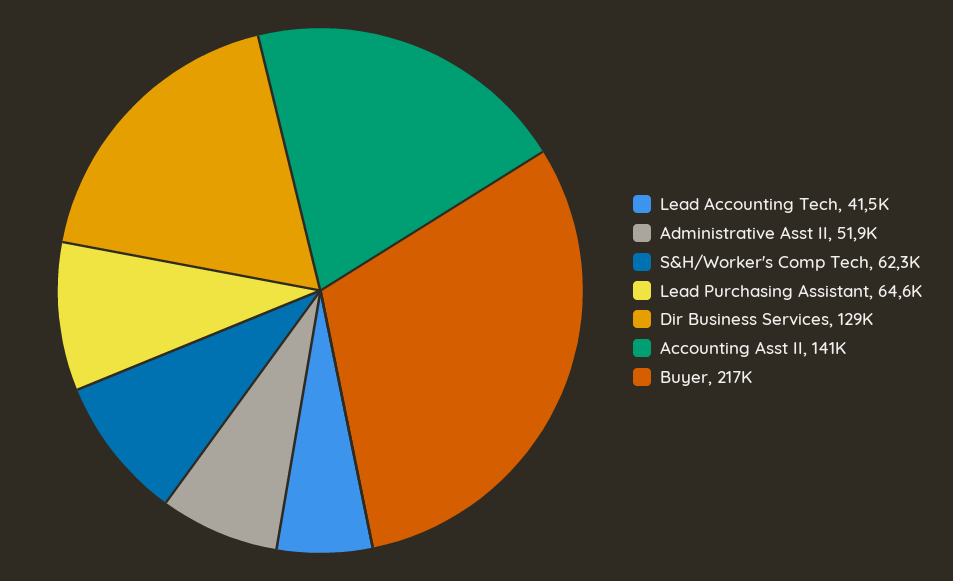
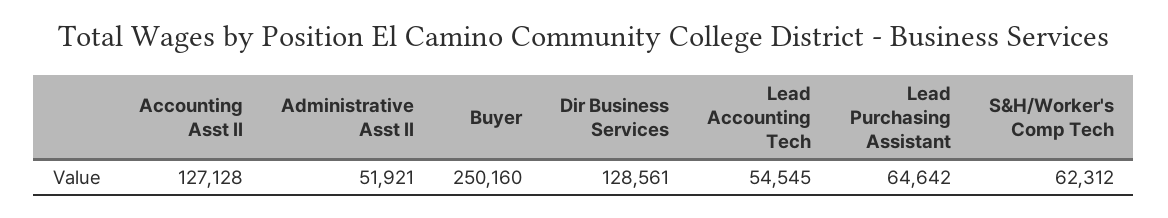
Lead Accounting Tech: 41500 -> 54545
Accounting Asst II: 141000 -> 127128
Buyer: 217000 -> 250160

